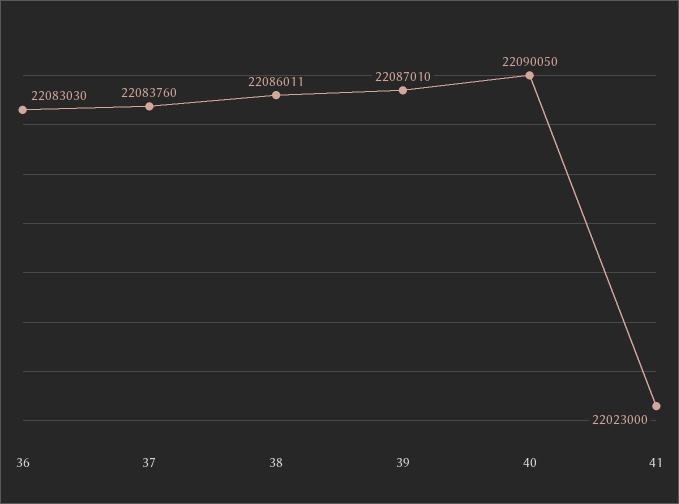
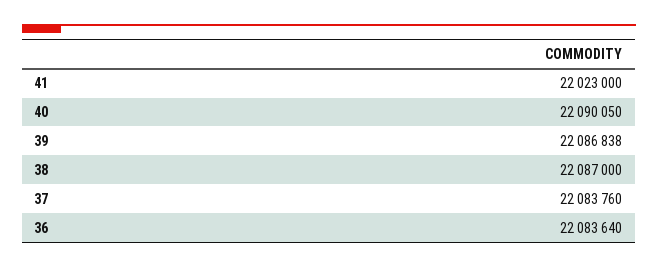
36: 22083030 -> 22083640
38: 22086011 -> 22087000
39: 22087010 -> 22086838

